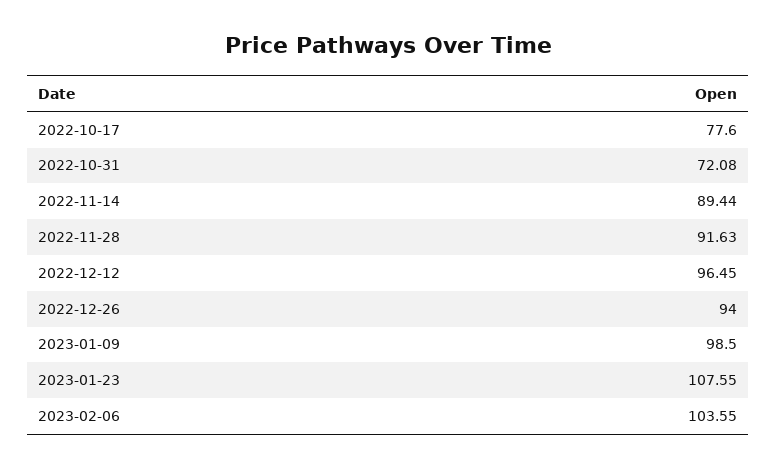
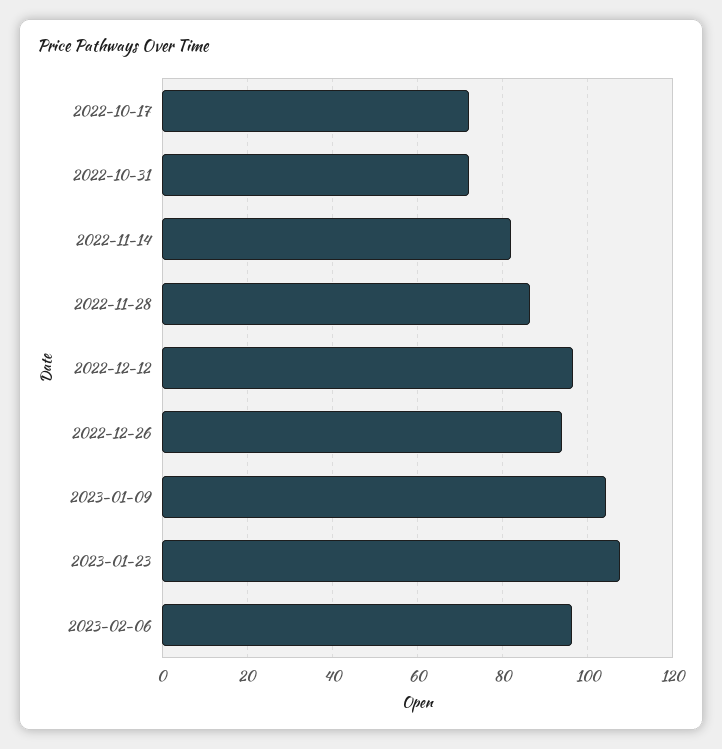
2022-10-17: 77.6 -> 72
2022-11-14: 89.44 -> 82
2022-11-28: 91.63 -> 86
2023-01-09: 98.5 -> 104
2023-02-06: 103.55 -> 96

